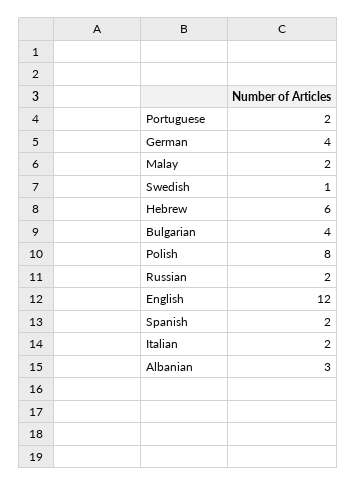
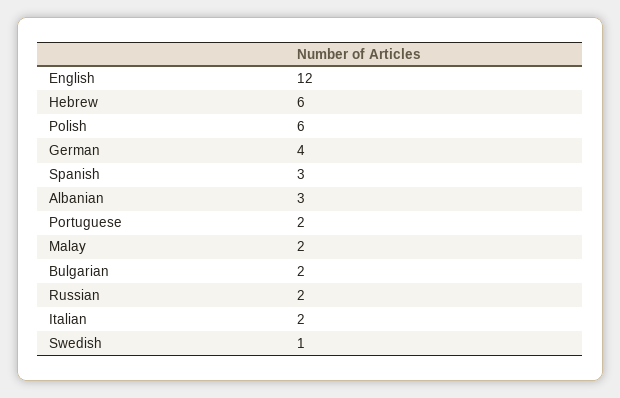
Bulgarian: 4 -> 2
Polish: 8 -> 6
Spanish: 2 -> 3

